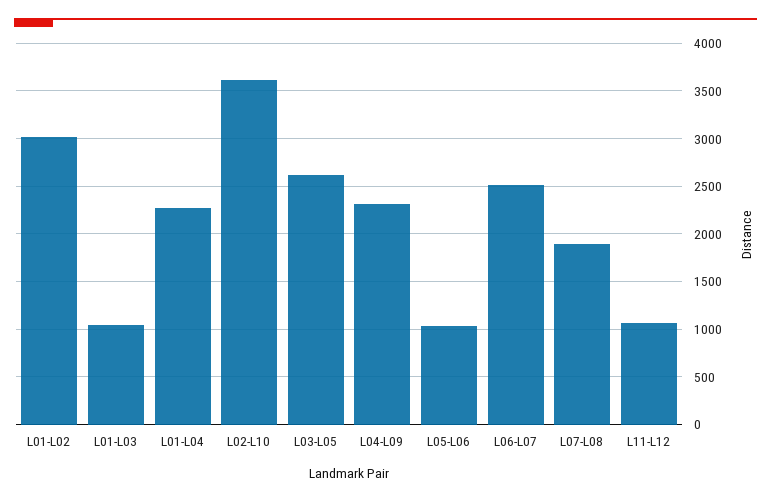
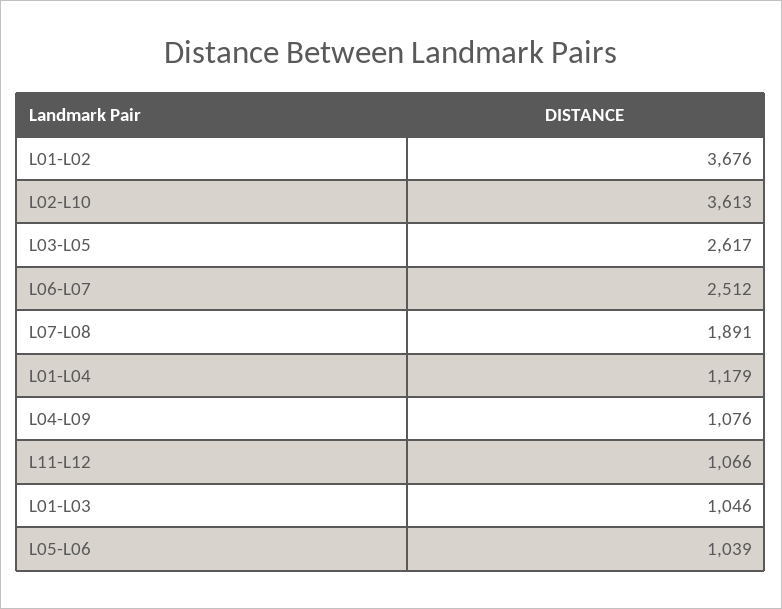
L01-L02: 3000 -> 3676
L01-L04: 2300 -> 1179
L04-L09: 2300 -> 1076

